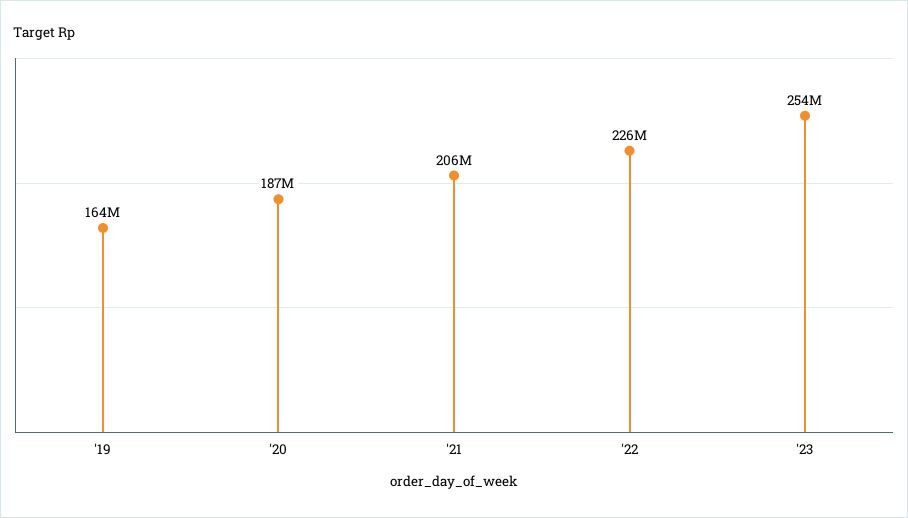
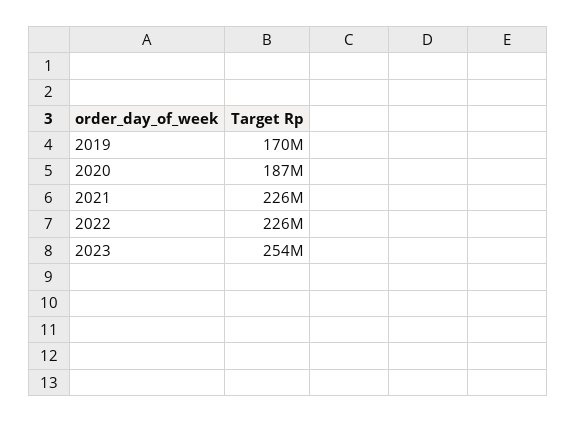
'19: 164000000 -> 170000000
'21: 206000000 -> 226000000

